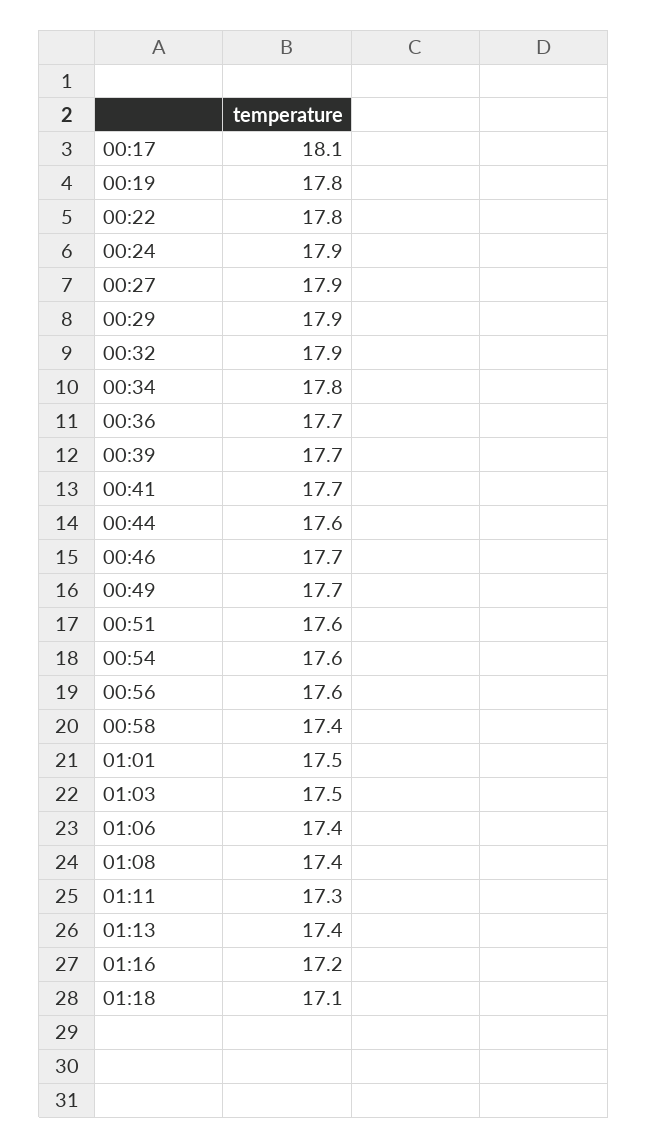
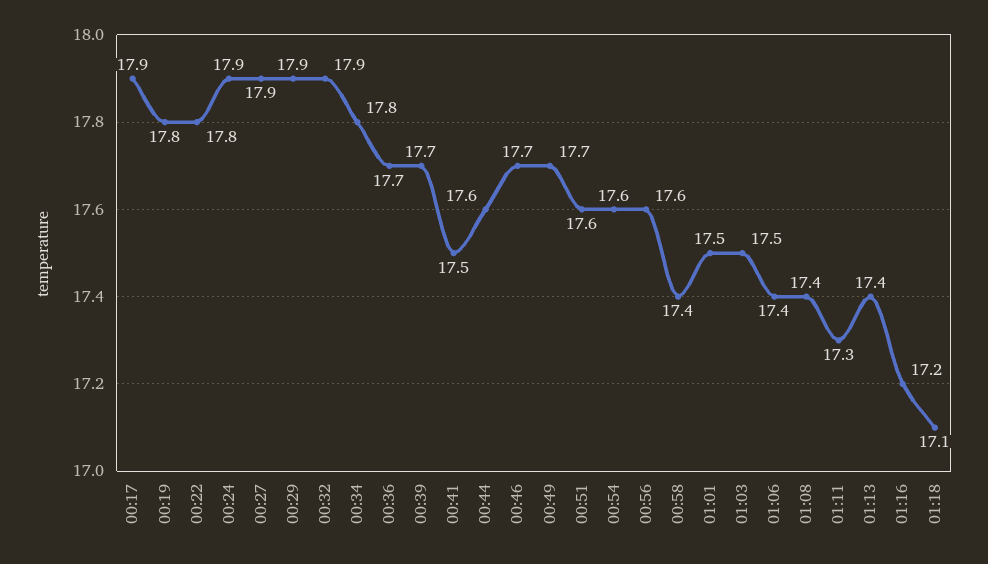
00:17: 18.1 -> 17.9
00:41: 17.7 -> 17.5

